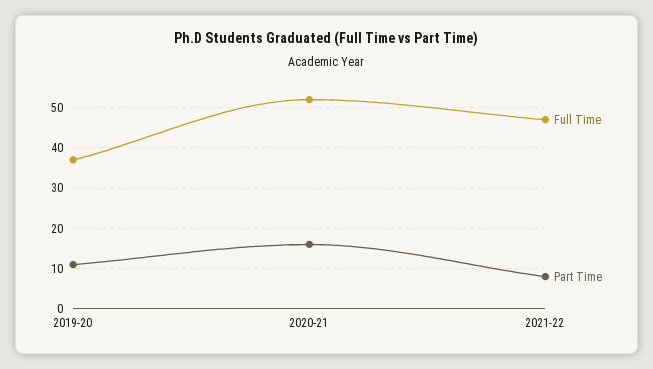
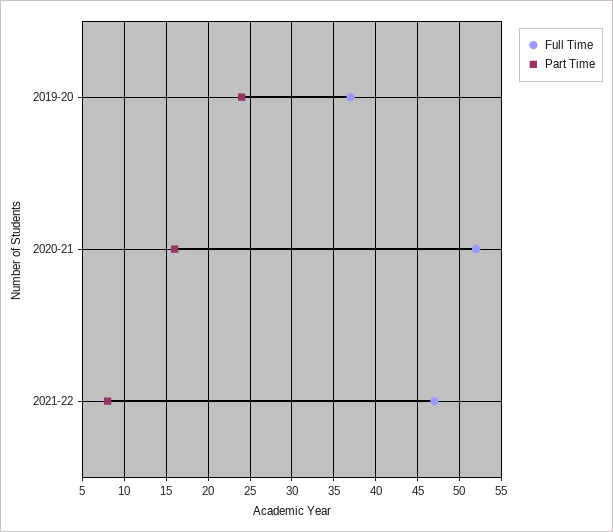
Part Time, 2019-20: 10 -> 24

